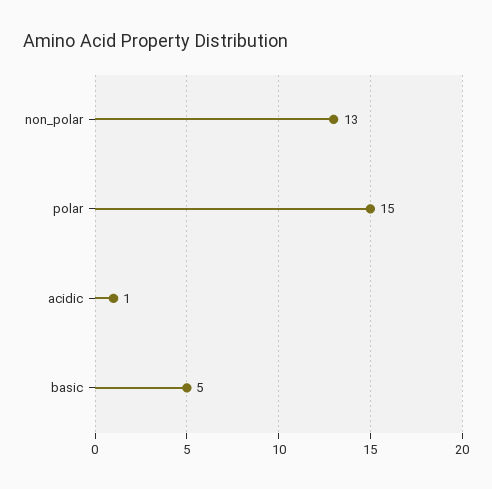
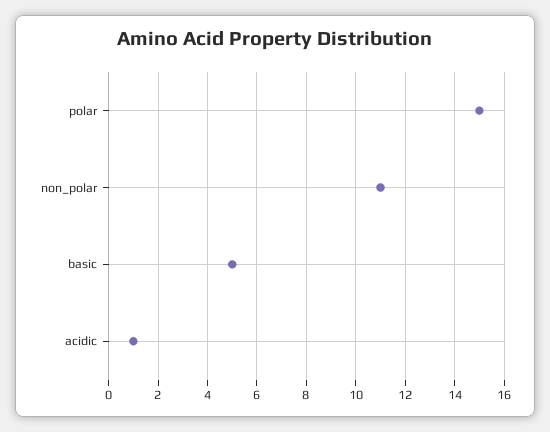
non_polar: 13 -> 11

